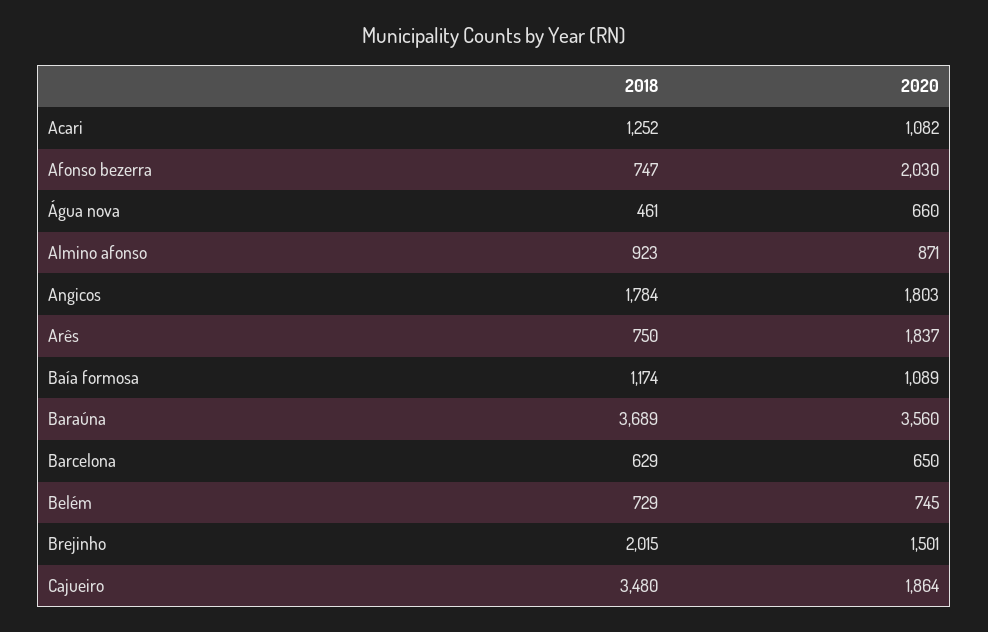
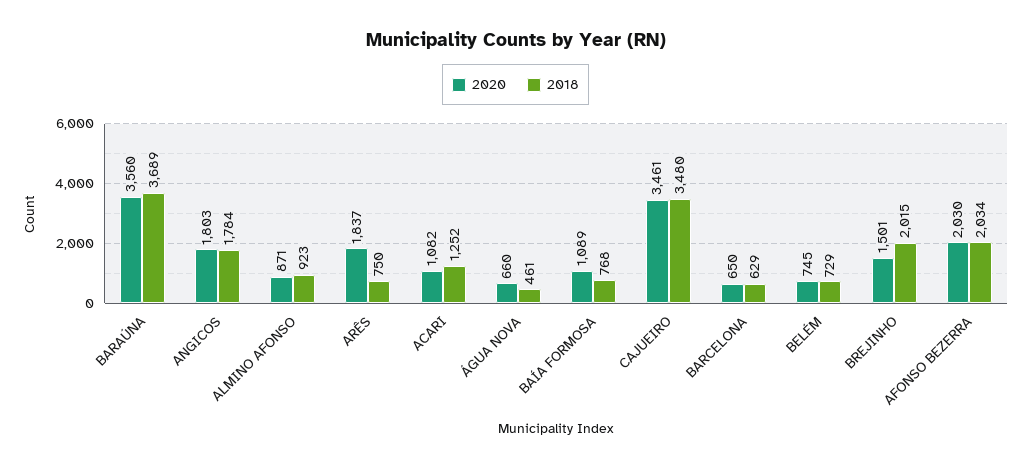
2018, Afonso bezerra: 747 -> 2034
2018, Baía formosa: 1174 -> 768
2020, Cajueiro: 1864 -> 3461

